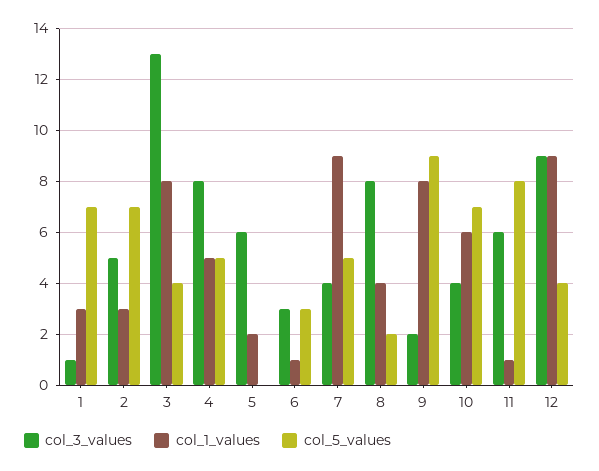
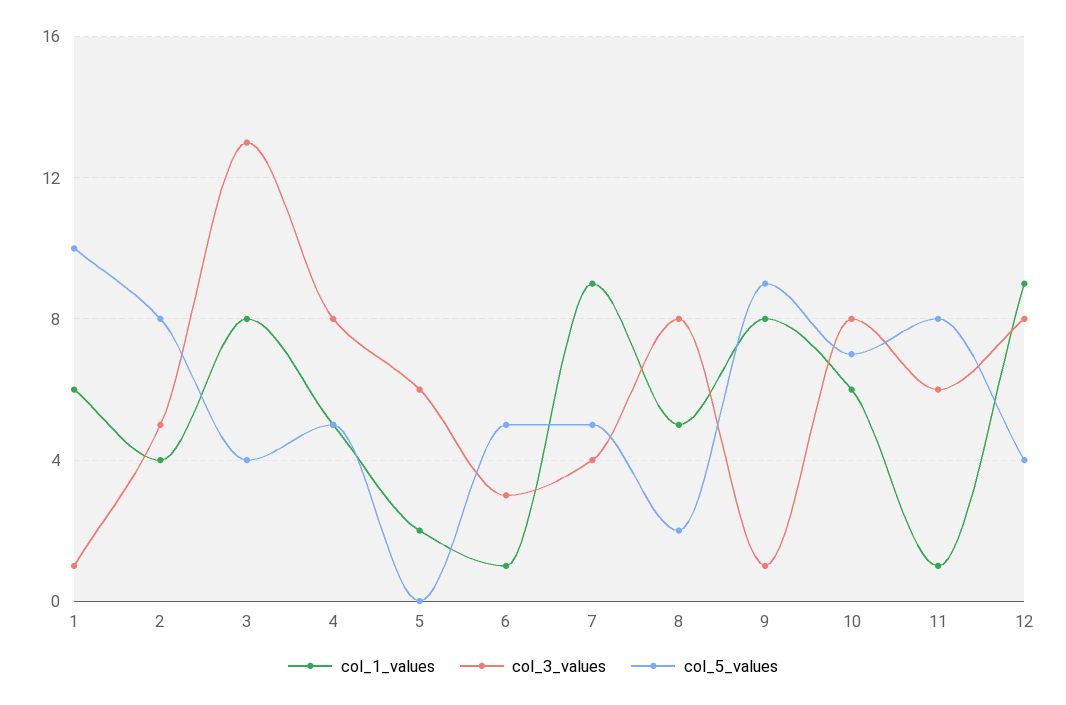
col_1_values, 1: 3 -> 6
col_5_values, 1: 7 -> 10
col_1_values, 2: 3 -> 4
col_5_values, 2: 7 -> 8
col_5_values, 6: 3 -> 5
col_1_values, 8: 4 -> 5
col_3_values, 9: 2 -> 1
col_3_values, 10: 4 -> 8
col_3_values, 12: 9 -> 8

